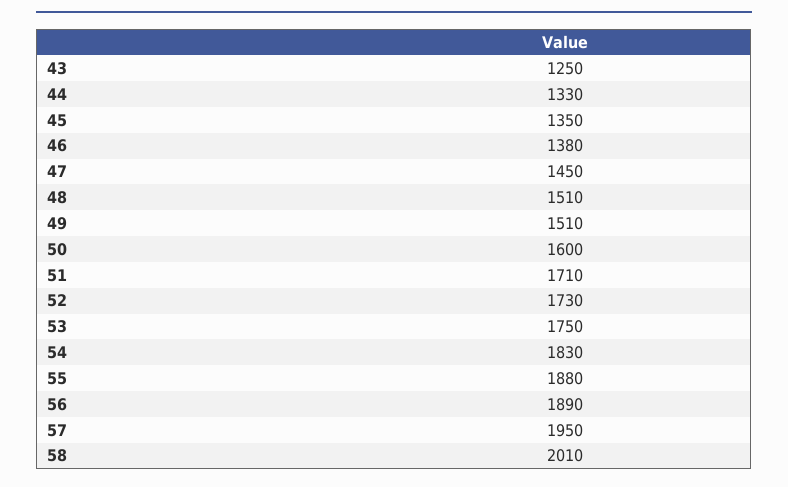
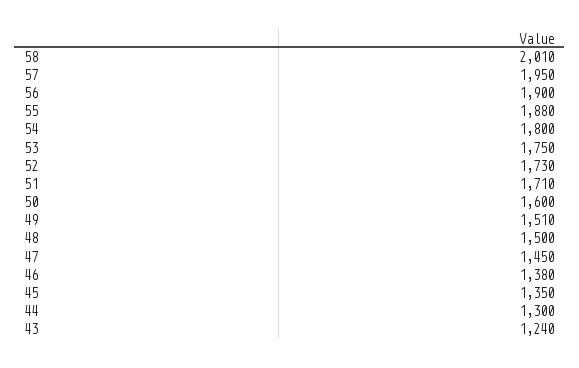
43: 1250 -> 1240
44: 1330 -> 1300
48: 1510 -> 1500
54: 1830 -> 1800
56: 1890 -> 1900

